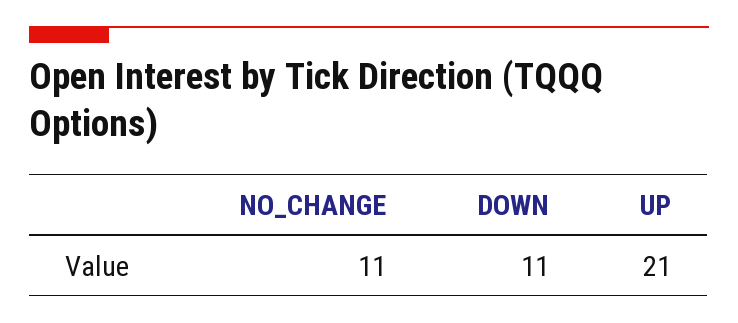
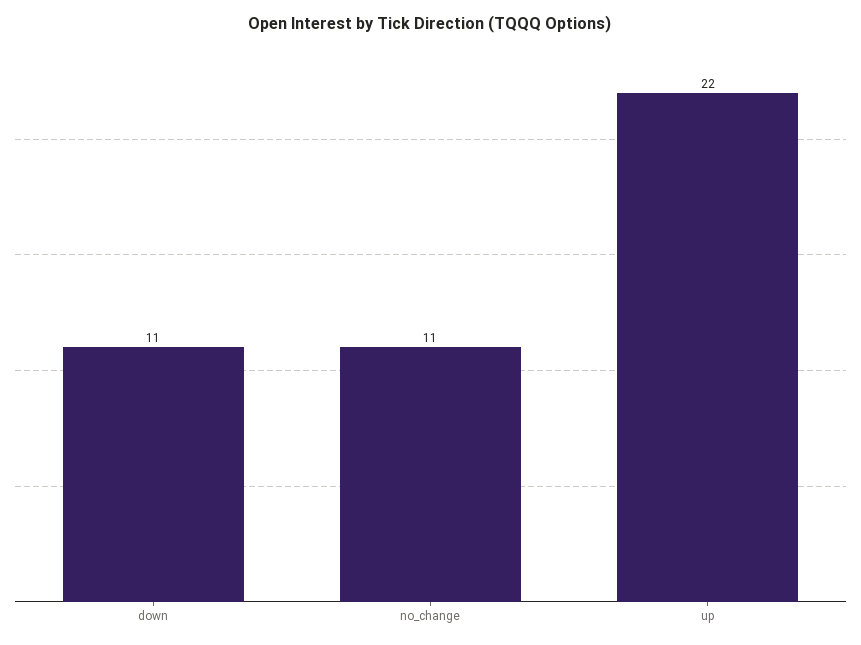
UP: 21 -> 22

